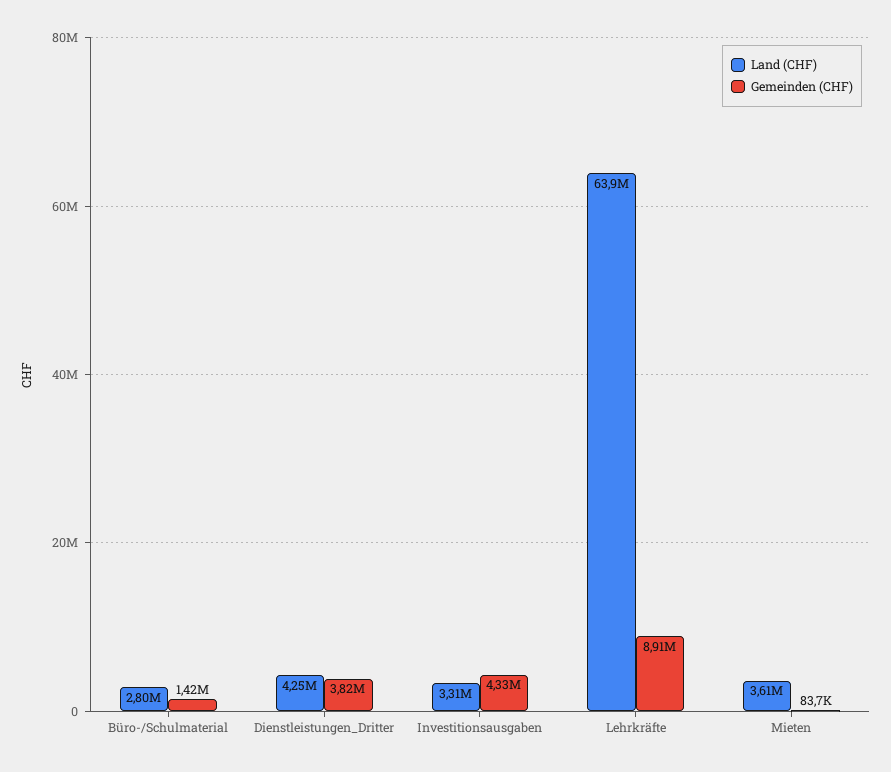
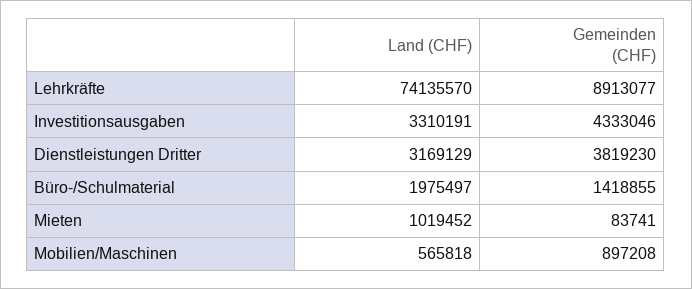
Land (CHF), Büro-/Schulmaterial: 2800000 -> 1975497
Land (CHF), Dienstleistungen_Dritter: 4250000 -> 3169129
Land (CHF), Lehrkräfte: 63900000 -> 74135570
Land (CHF), Mieten: 3610000 -> 1019452
Land (CHF), Mobilien/Maschinen: none -> 565818
Gemeinden (CHF), Mobilien/Maschinen: none -> 897208

